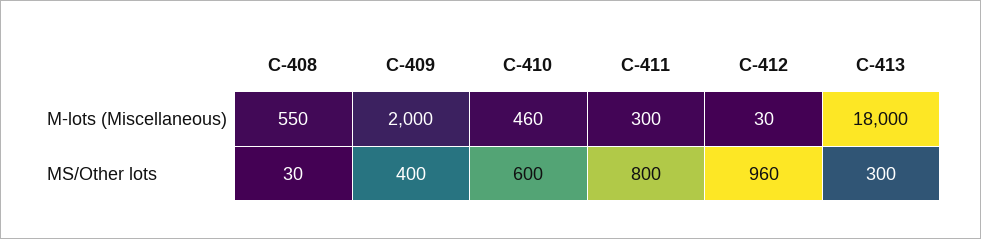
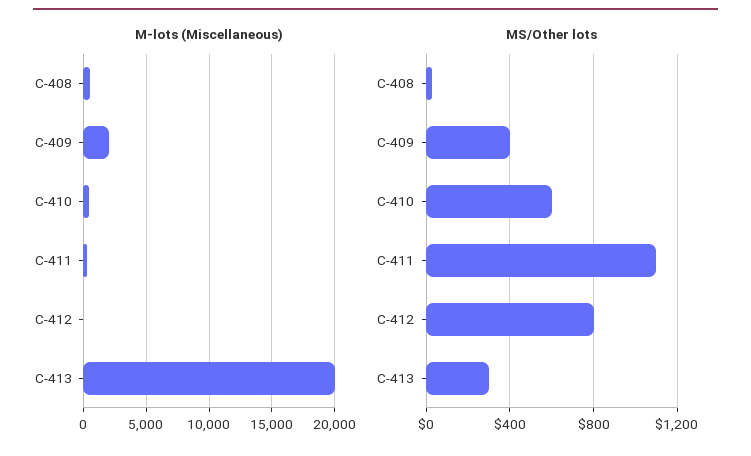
M-lots (Miscellaneous), C-413: 18000 -> 20000
MS/Other lots, C-411: 800 -> 1100
MS/Other lots, C-412: 960 -> 800

